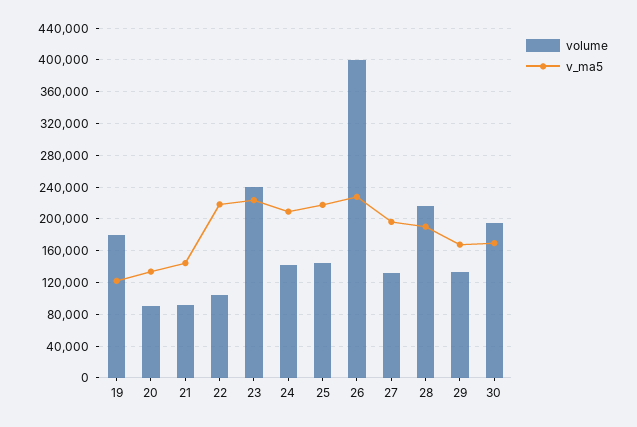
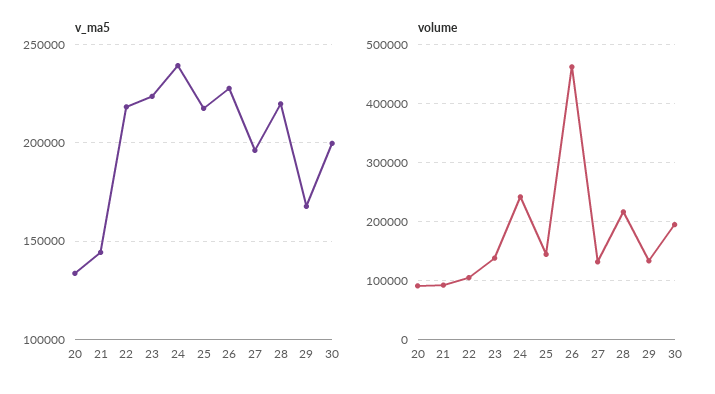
volume, 19: 180000 -> none
v_ma5, 19: 120000 -> none
volume, 23: 240000 -> 140000
volume, 24: 140000 -> 240000
v_ma5, 24: 210000 -> 240000
volume, 26: 400000 -> 460000
v_ma5, 28: 190000 -> 220000
v_ma5, 30: 170000 -> 200000

